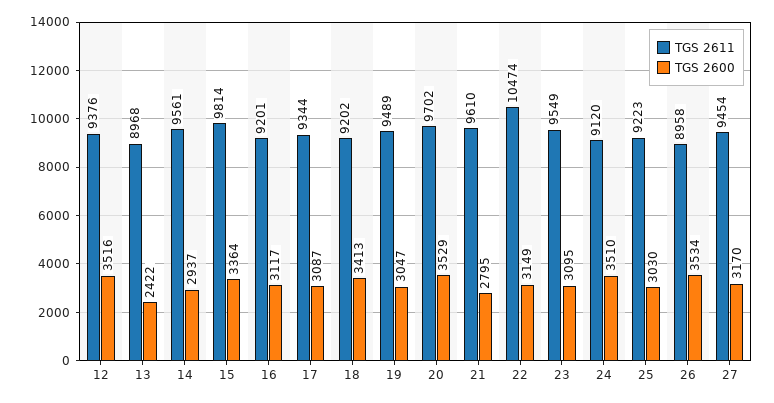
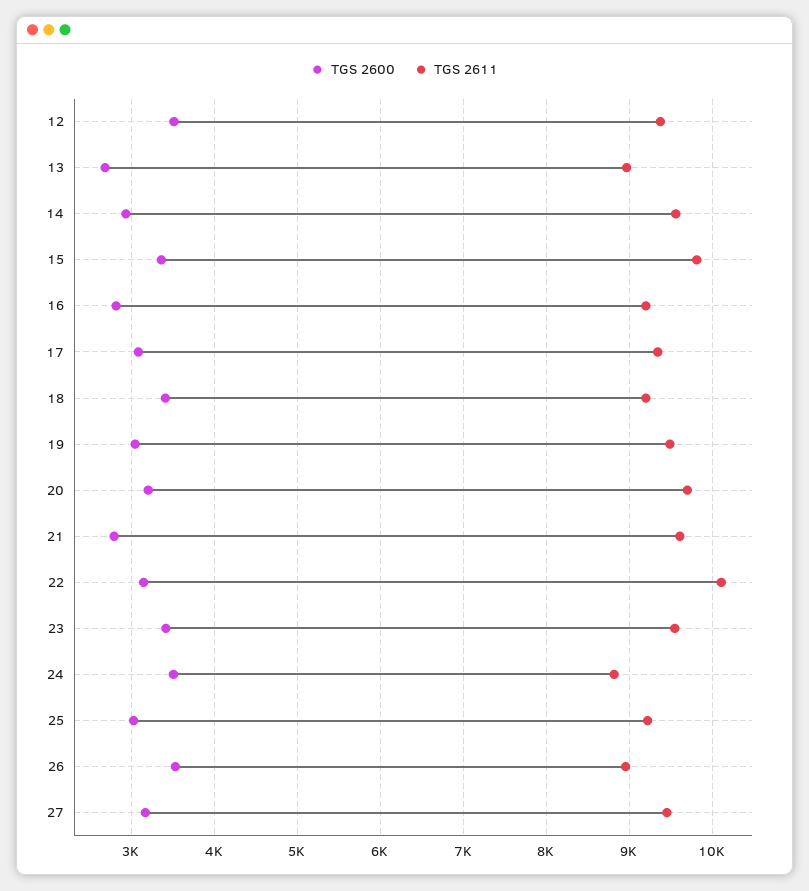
TGS 2600, 13: 2422 -> 2700
TGS 2600, 16: 3117 -> 2800
TGS 2600, 20: 3529 -> 3200
TGS 2611, 22: 10474 -> 10100
TGS 2600, 23: 3095 -> 3400
TGS 2611, 24: 9120 -> 8800

